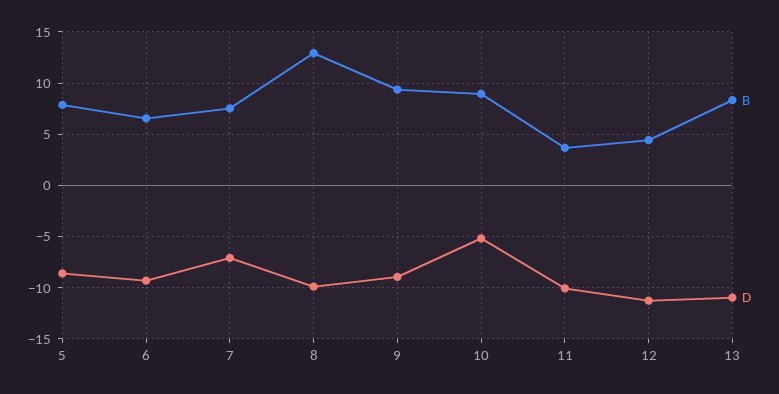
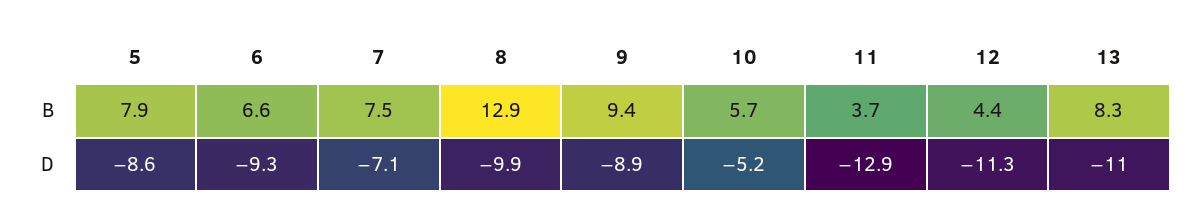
B, 10: 9 -> 5.7
D, 11: -10 -> -12.9

